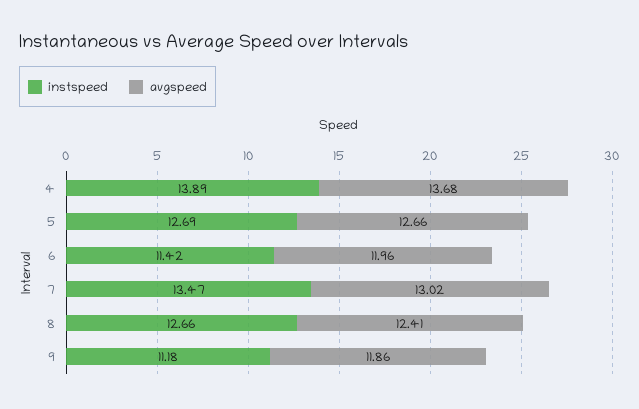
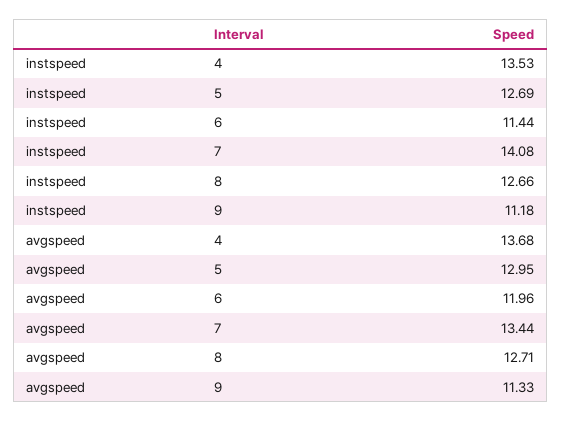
instspeed, 4: 13.89 -> 13.53
avgspeed, 5: 12.66 -> 12.95
instspeed, 6: 11.42 -> 11.44
instspeed, 7: 13.47 -> 14.08
avgspeed, 7: 13.02 -> 13.44
avgspeed, 8: 12.41 -> 12.71
avgspeed, 9: 11.86 -> 11.33

